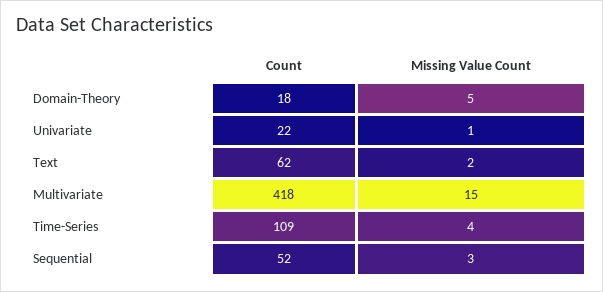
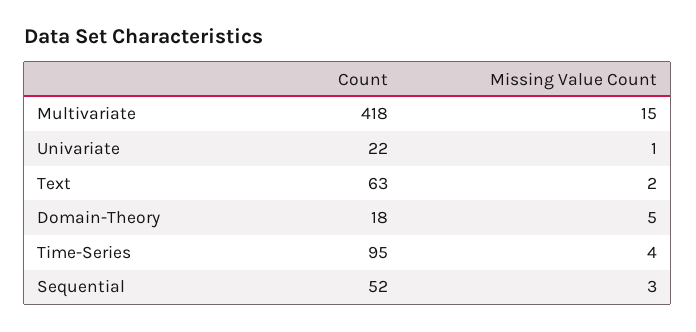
Count, Text: 62 -> 63
Count, Time-Series: 109 -> 95

